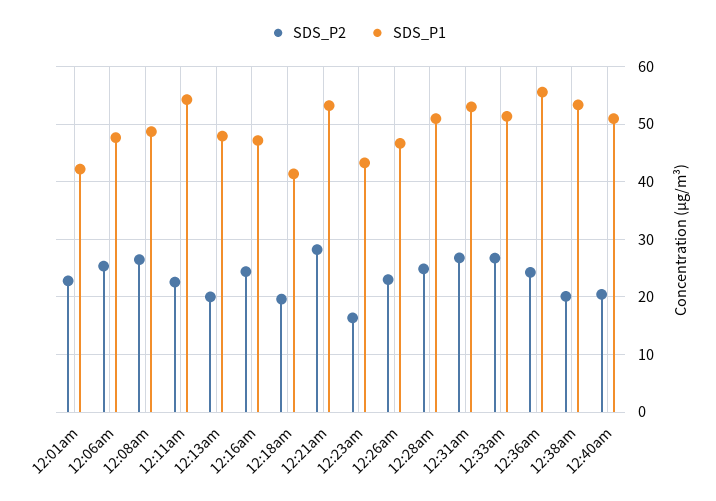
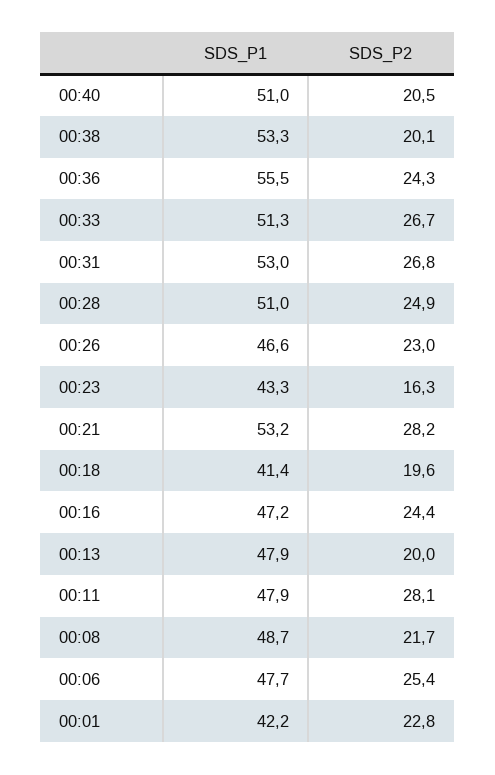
SDS_P2, 12:08am: 26 -> 21.7
SDS_P2, 12:11am: 22 -> 28.1
SDS_P1, 12:11am: 54 -> 47.9

